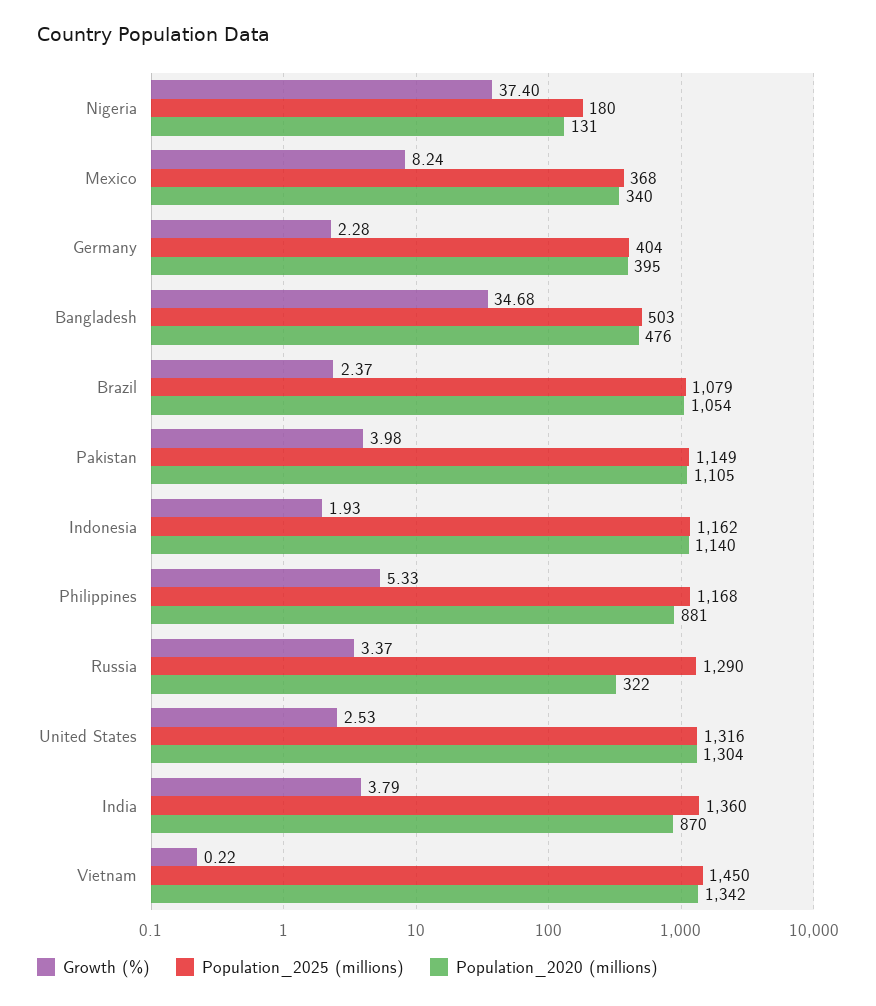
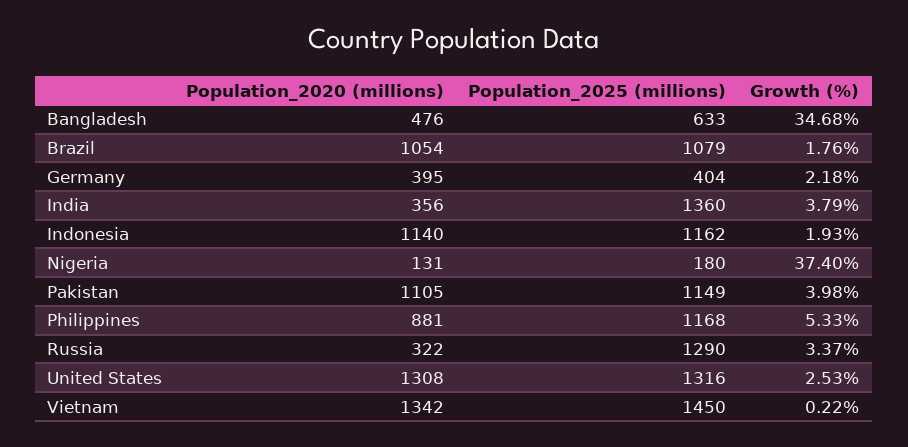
Growth (%), Mexico: 8.24 -> none
Population_2025 (millions), Mexico: 368 -> none
Population_2020 (millions), Mexico: 340 -> none
Growth (%), Germany: 2.28 -> 2.18
Population_2025 (millions), Bangladesh: 503 -> 633
Growth (%), Brazil: 2.37 -> 1.76
Population_2020 (millions), United States: 1304 -> 1308
Population_2020 (millions), India: 870 -> 356

